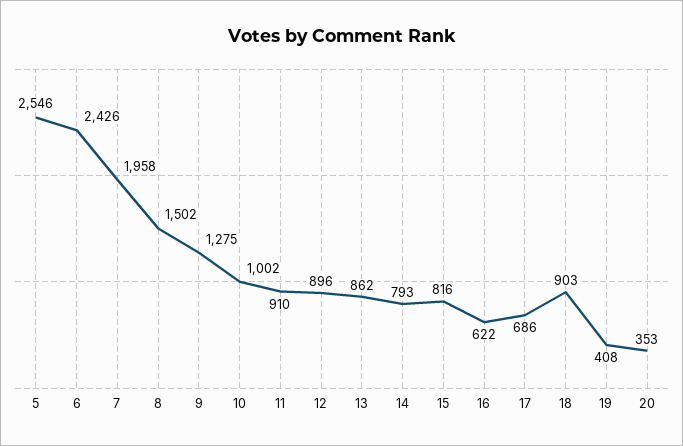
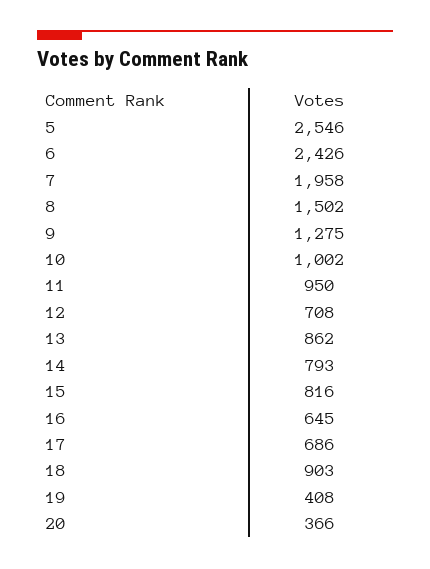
11: 910 -> 950
12: 896 -> 708
16: 622 -> 645
20: 353 -> 366

